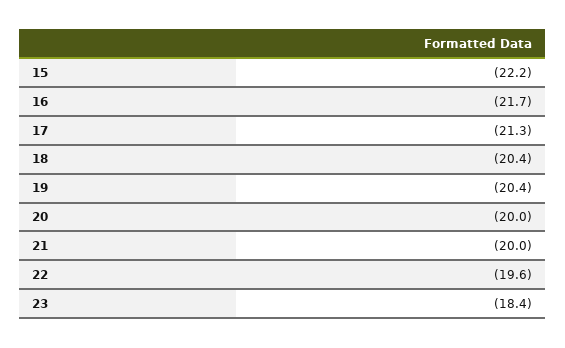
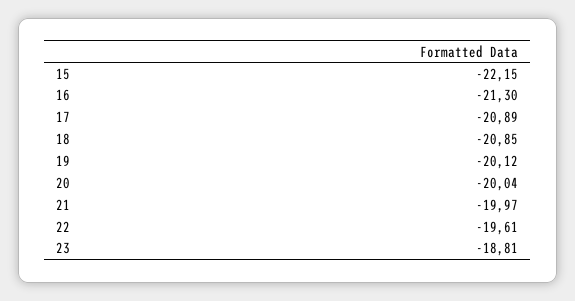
16: -21.7 -> -21.3
17: -21.3 -> -20.89
18: -20.4 -> -20.85
19: -20.4 -> -20.12
23: -18.4 -> -18.81

